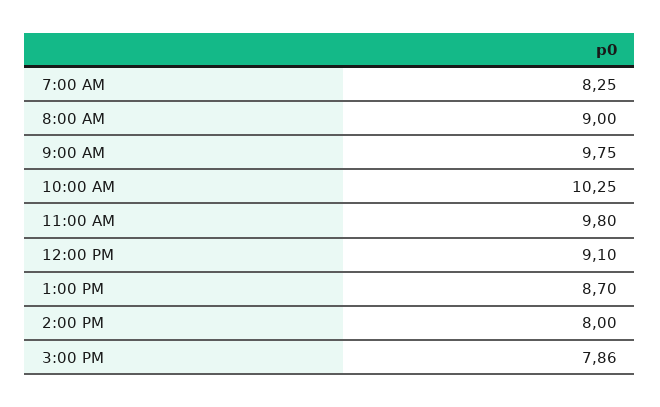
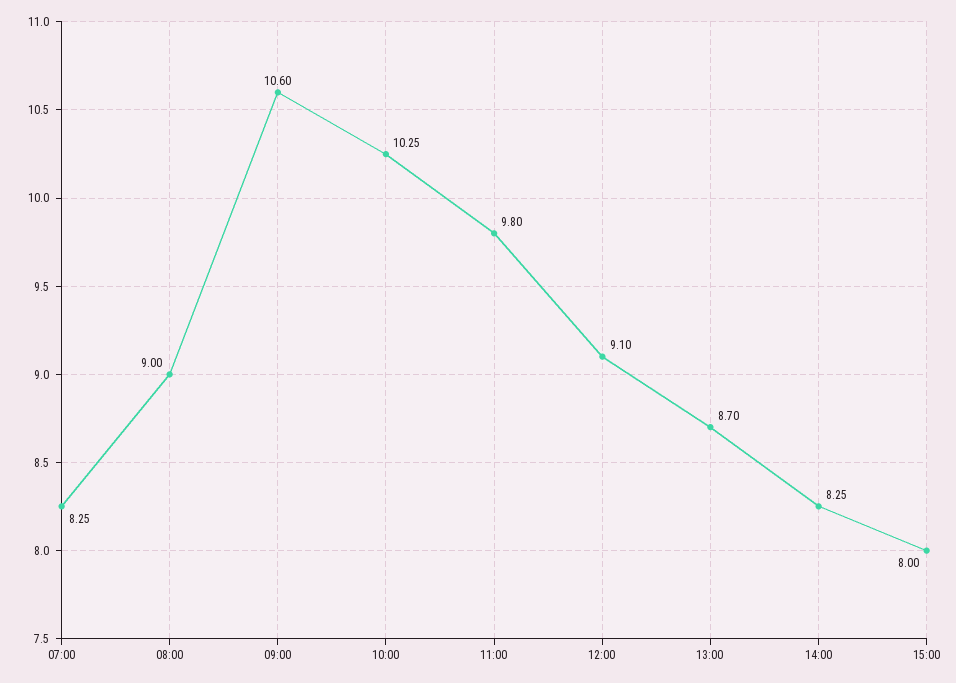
9:00 AM: 9.75 -> 10.6
2:00 PM: 8 -> 8.25
3:00 PM: 7.86 -> 8

